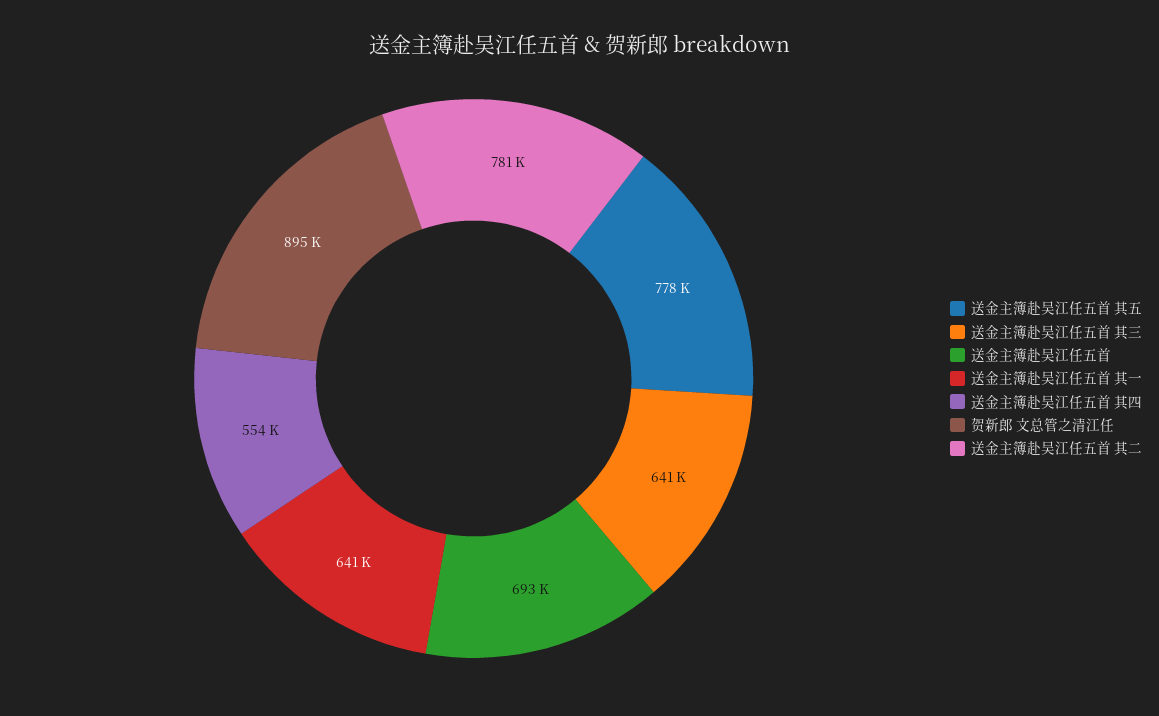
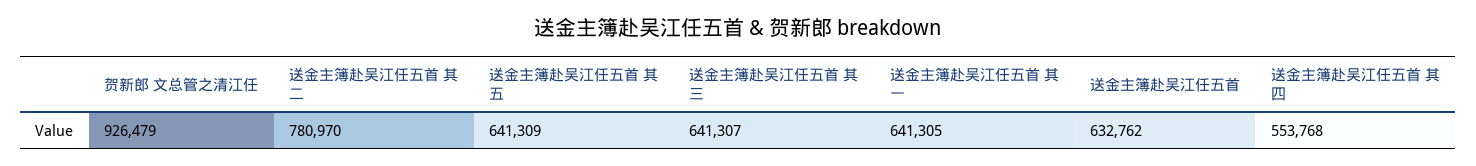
送金主簿赴吴江任五首 其五: 778000 -> 641309
送金主簿赴吴江任五首: 693000 -> 632762
贺新郎 文总管之清江任: 895000 -> 926479

